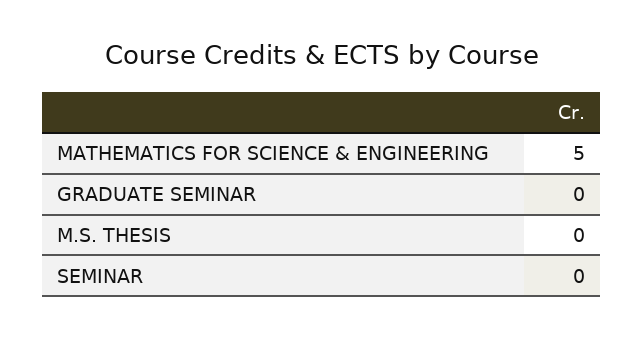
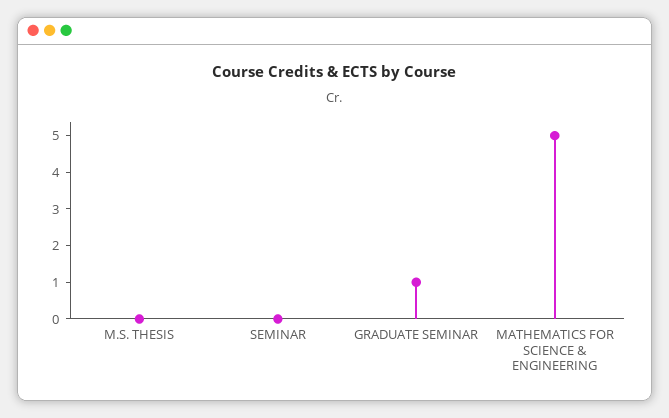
GRADUATE SEMINAR: 0 -> 1

